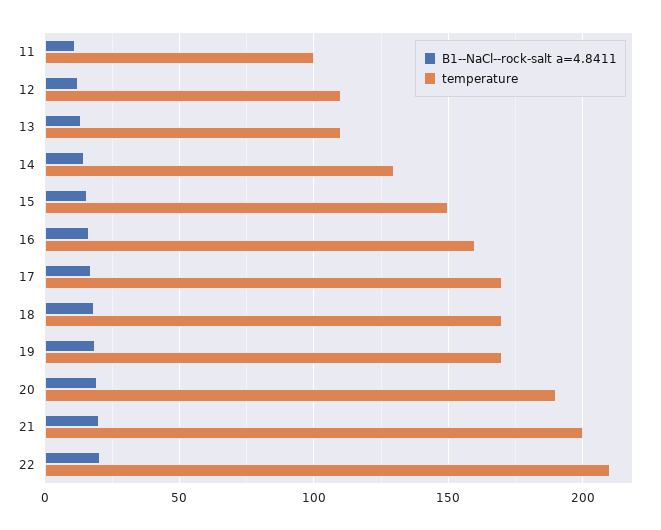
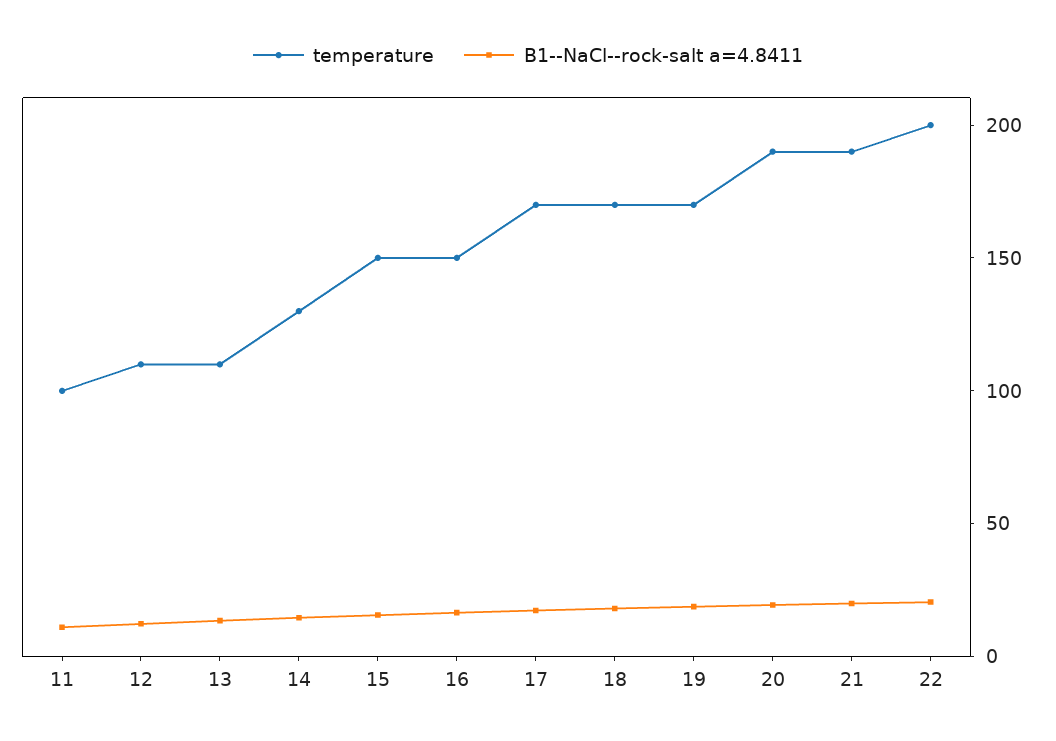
temperature, 16: 160 -> 150
temperature, 21: 200 -> 190
temperature, 22: 210 -> 200

